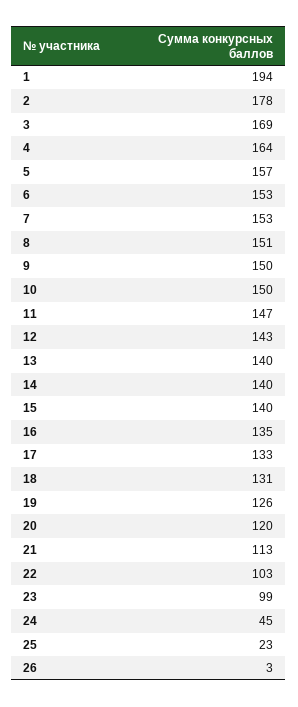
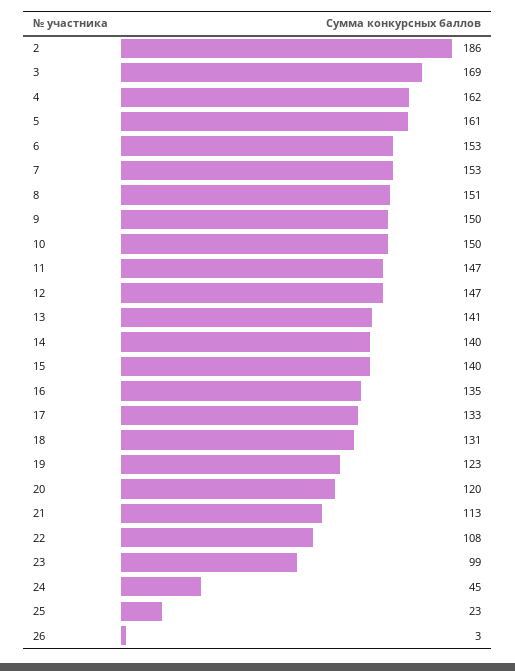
1: 194 -> none
2: 178 -> 186
4: 164 -> 162
5: 157 -> 161
12: 143 -> 147
13: 140 -> 141
19: 126 -> 123
22: 103 -> 108

